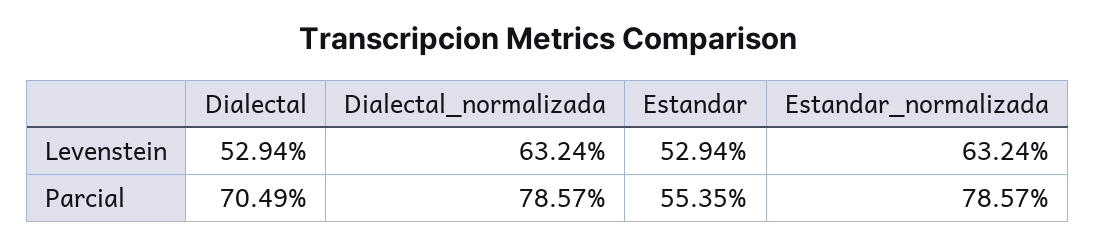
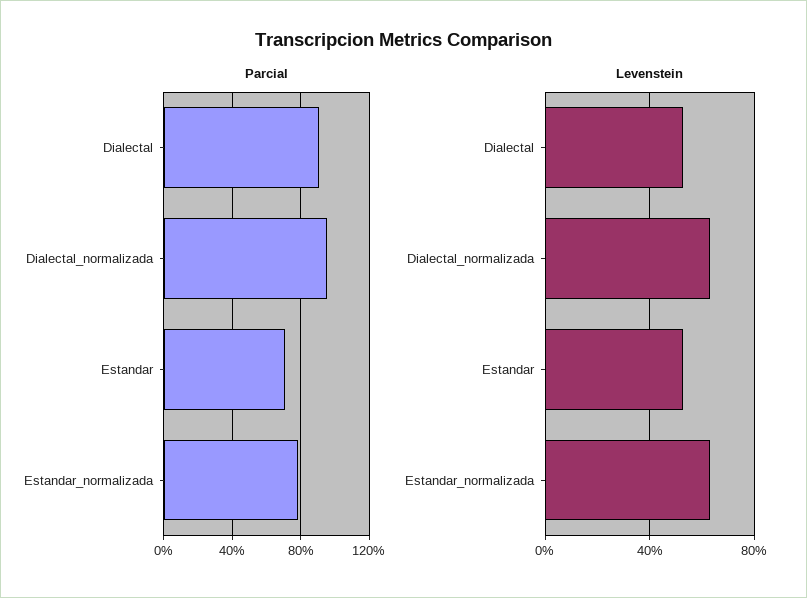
Parcial, Dialectal: 70.49 -> 90
Parcial, Dialectal_normalizada: 78.57 -> 95
Parcial, Estandar: 55.35 -> 70

